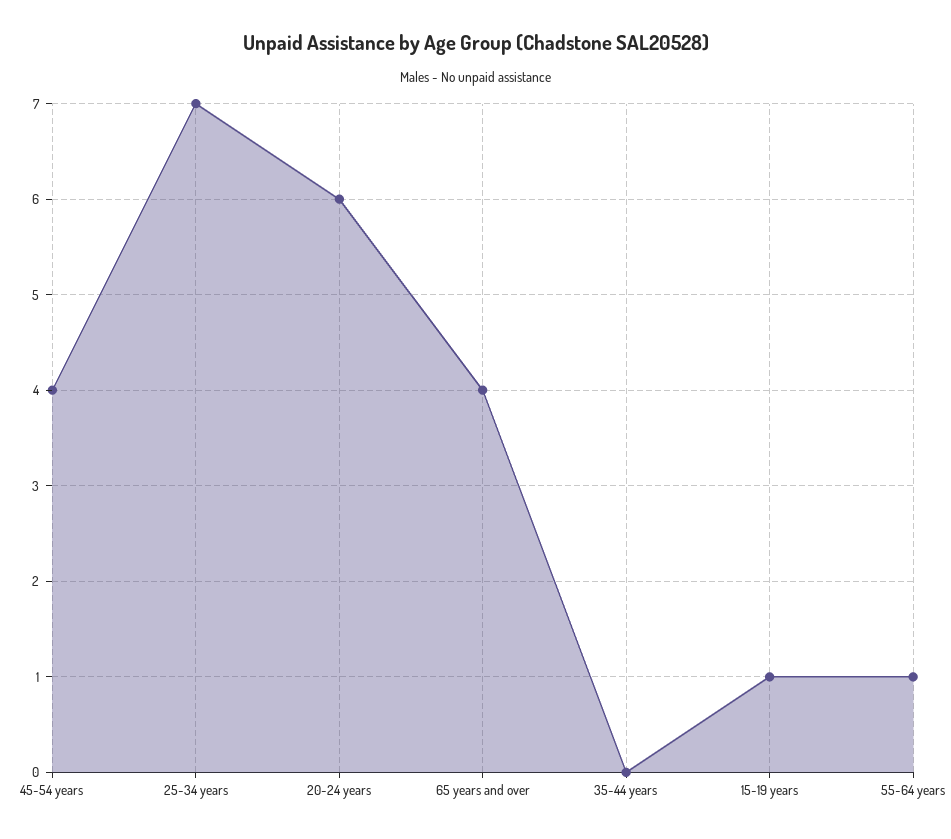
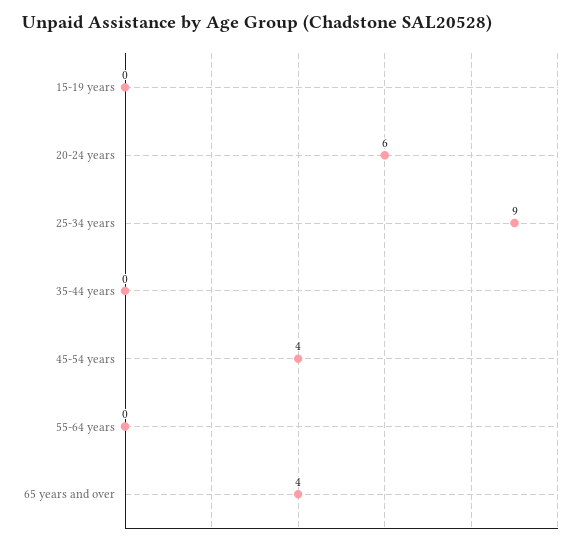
25-34 years: 7 -> 9
15-19 years: 1 -> 0
55-64 years: 1 -> 0

